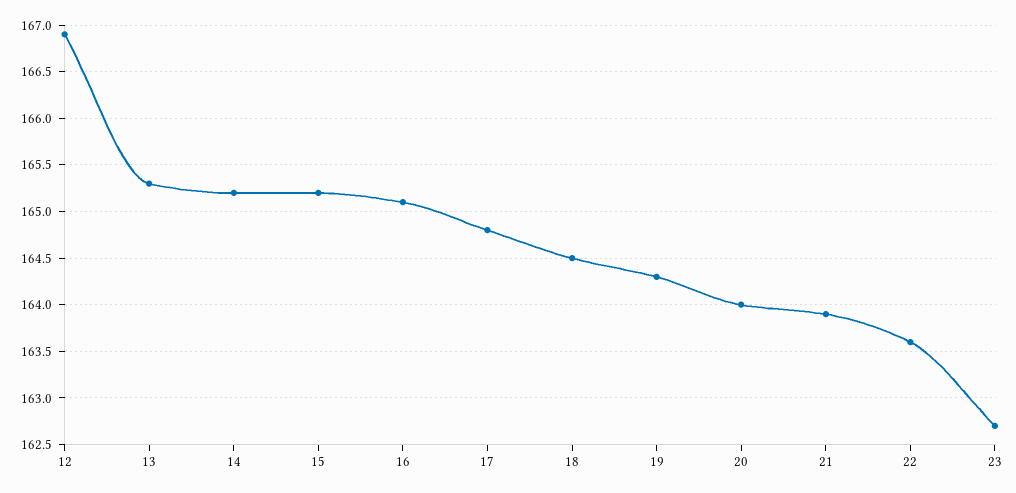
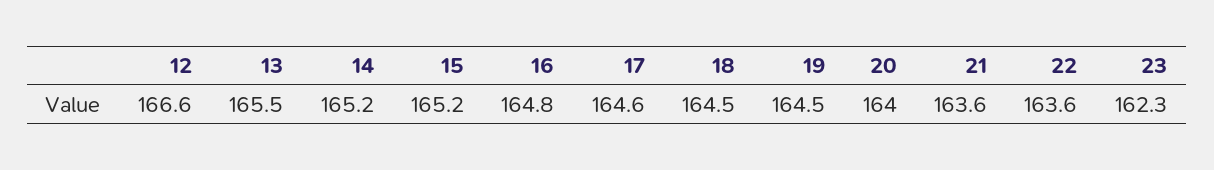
12: 166.9 -> 166.6
13: 165.3 -> 165.5
16: 165.1 -> 164.8
17: 164.8 -> 164.6
19: 164.3 -> 164.5
21: 163.9 -> 163.6
23: 162.7 -> 162.3

